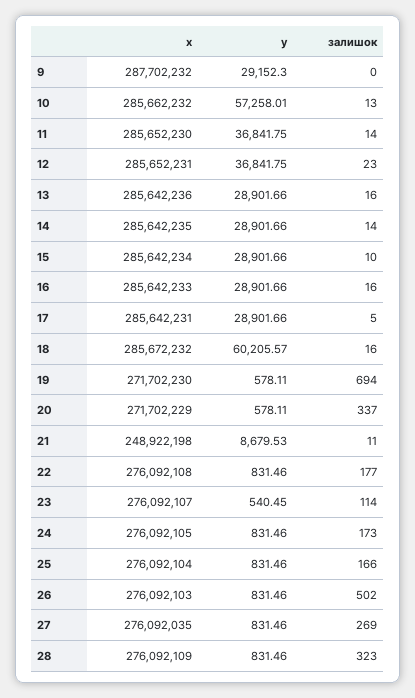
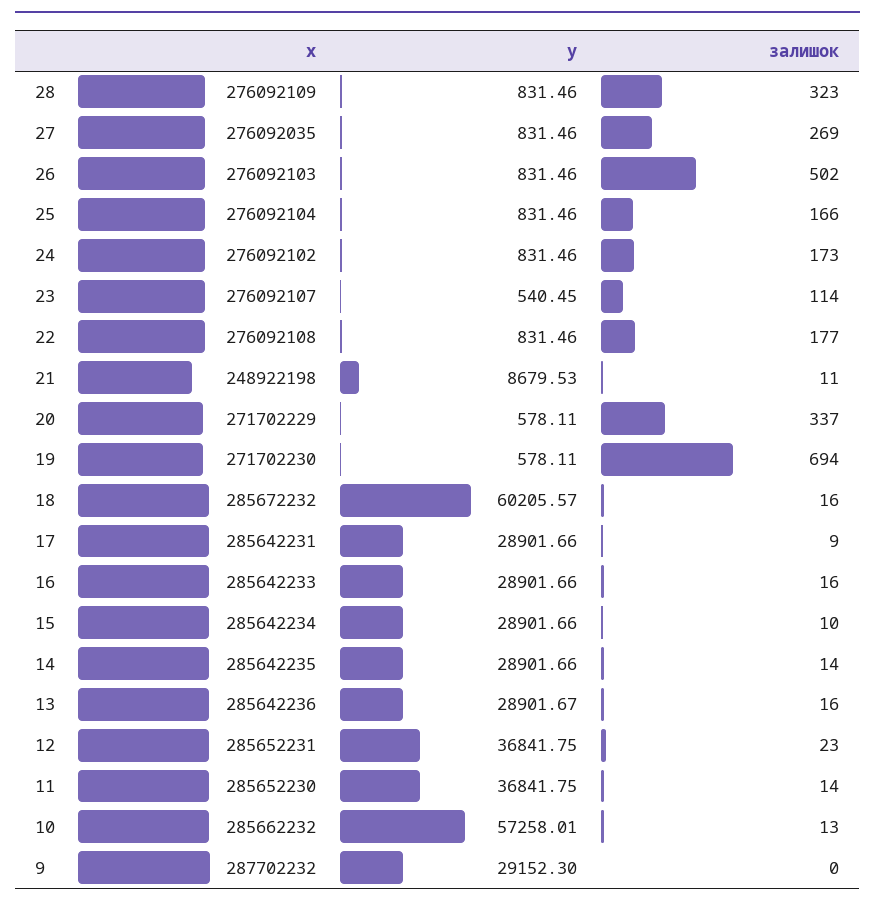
y, 13: 28901.66 -> 28901.67
залишок, 17: 5 -> 9
x, 24: 276092105 -> 276092102

